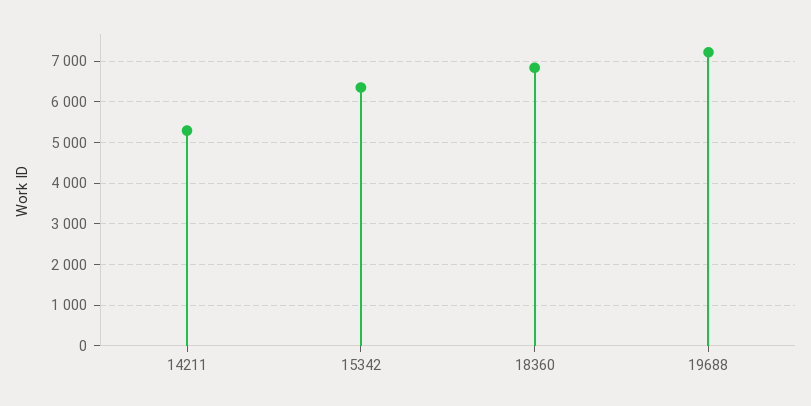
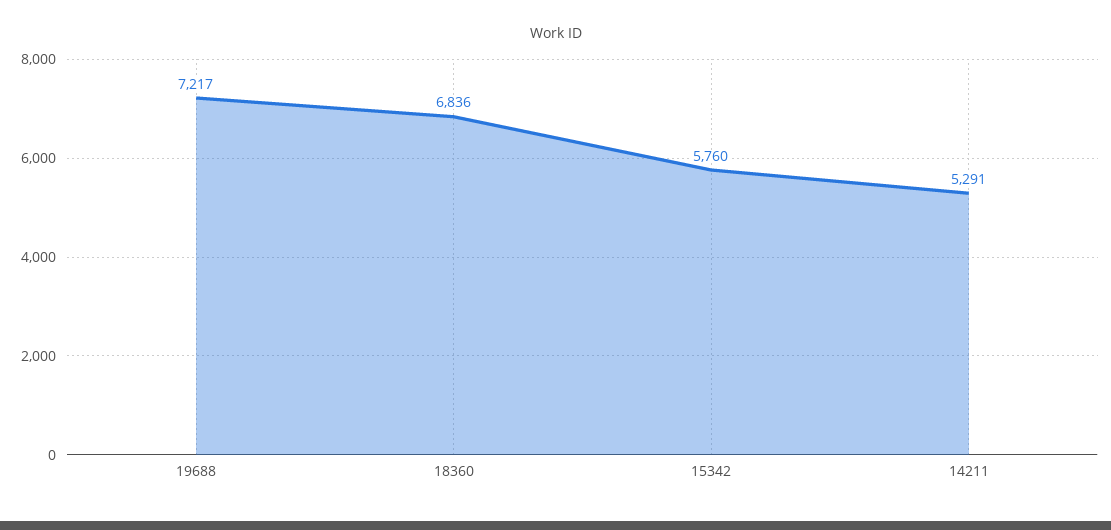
15342: 6400 -> 5760

